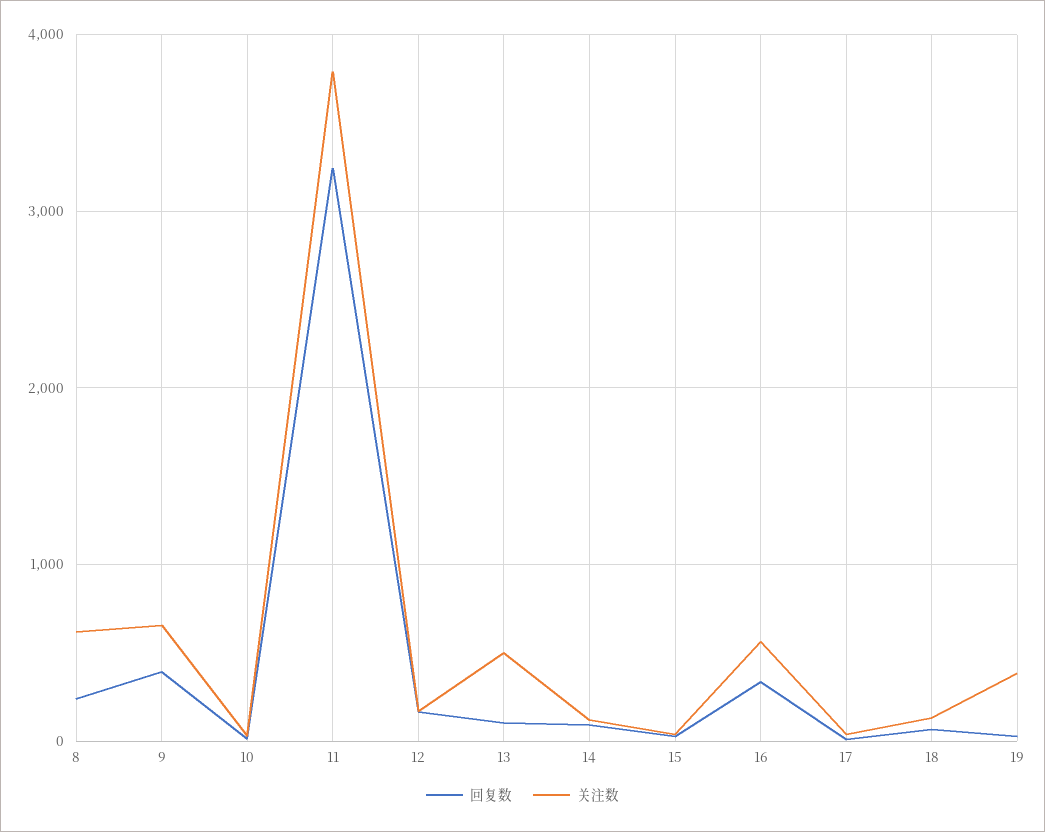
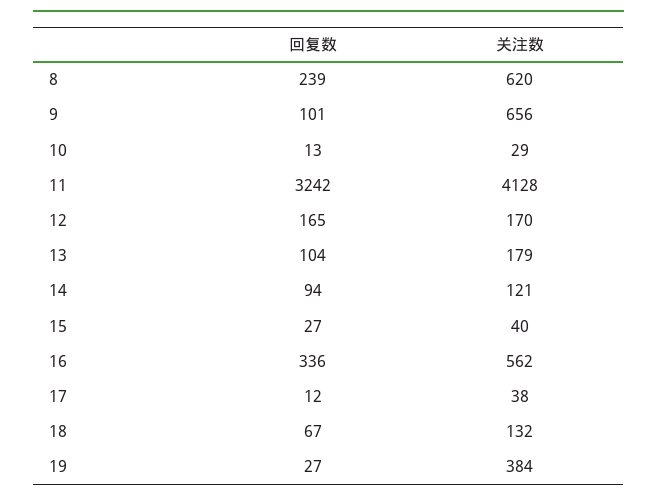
回复数, 9: 400 -> 101
关注数, 11: 3800 -> 4128
关注数, 13: 500 -> 179

